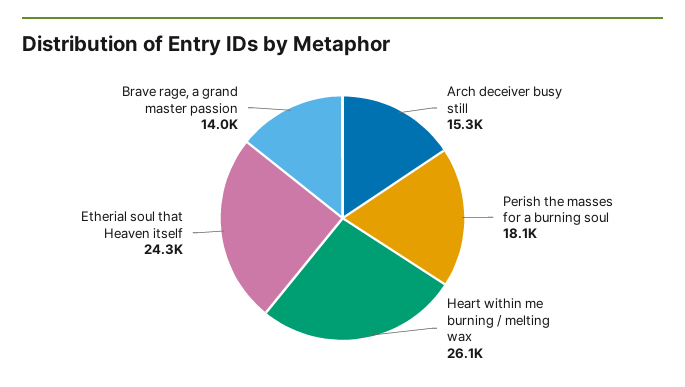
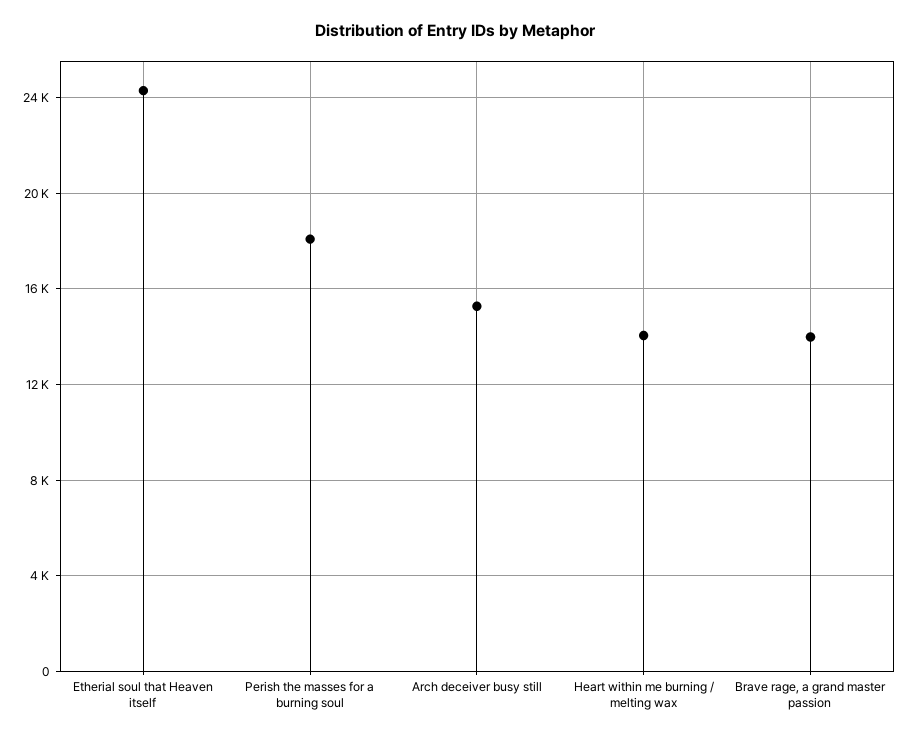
Heart within me burning / melting wax: 26100 -> 14000

